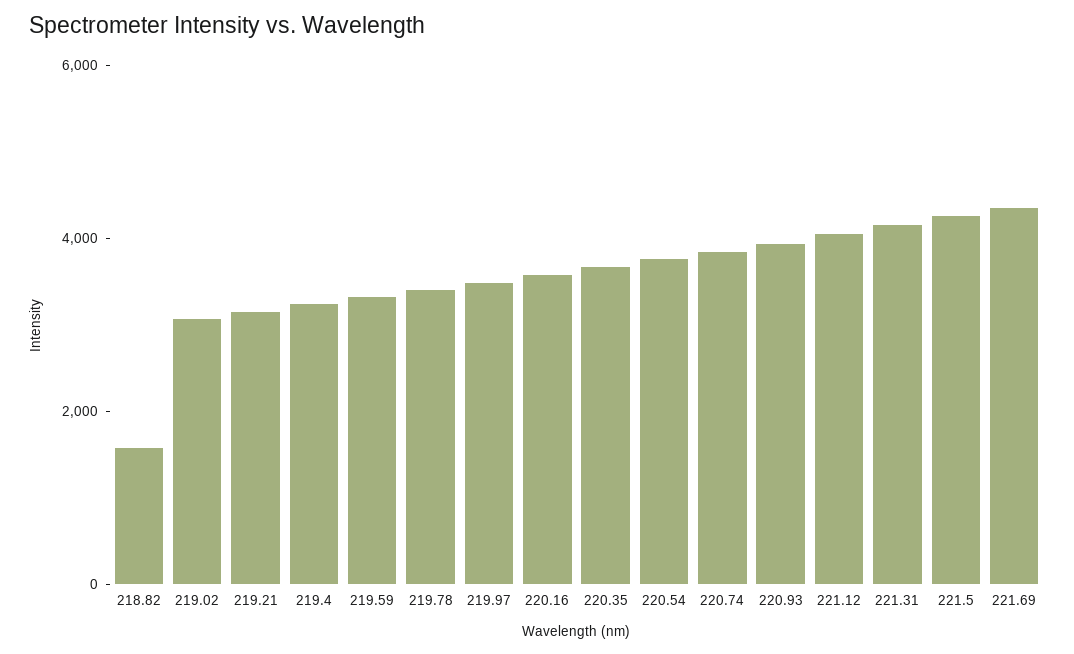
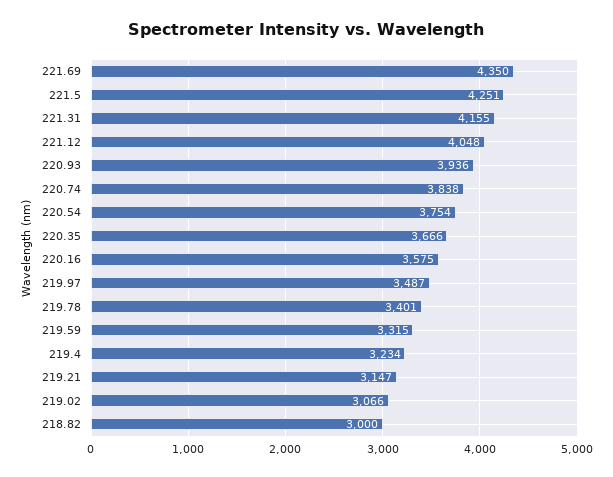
218.82: 1500 -> 3000

